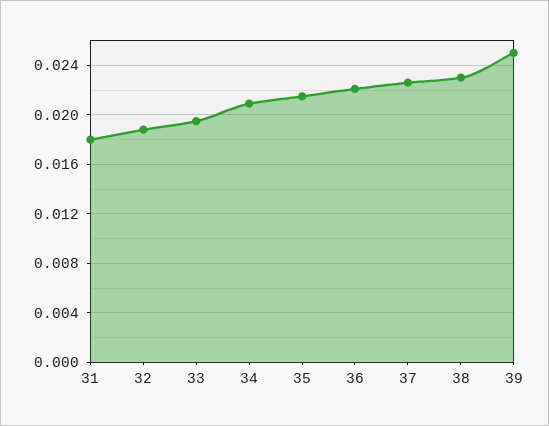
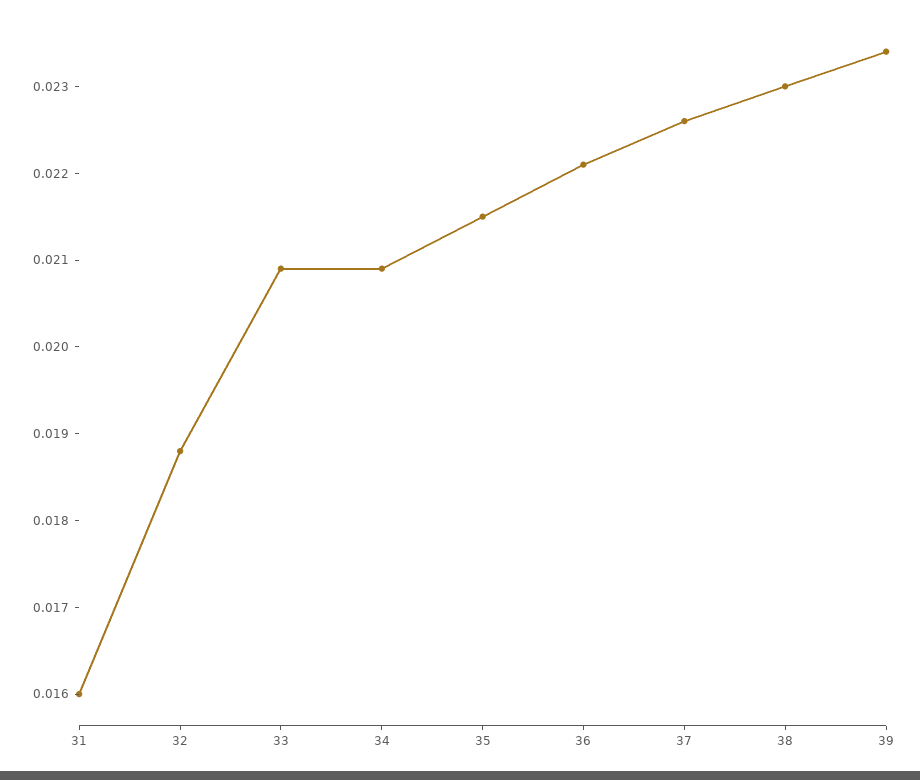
31: 0.018 -> 0.016
33: 0.0195 -> 0.0209
39: 0.025 -> 0.0234

